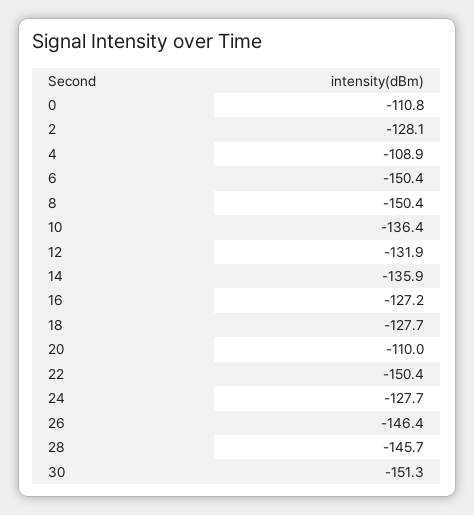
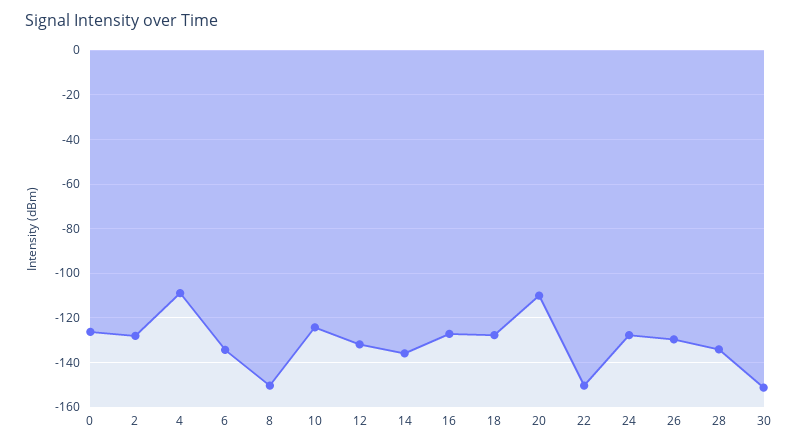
0: -110.8 -> -125
6: -150.4 -> -135
10: -136.4 -> -125
26: -146.4 -> -130
28: -145.7 -> -135

